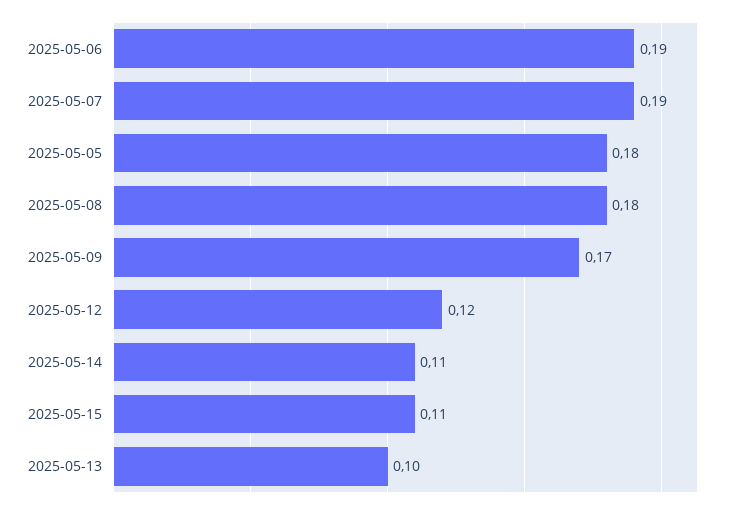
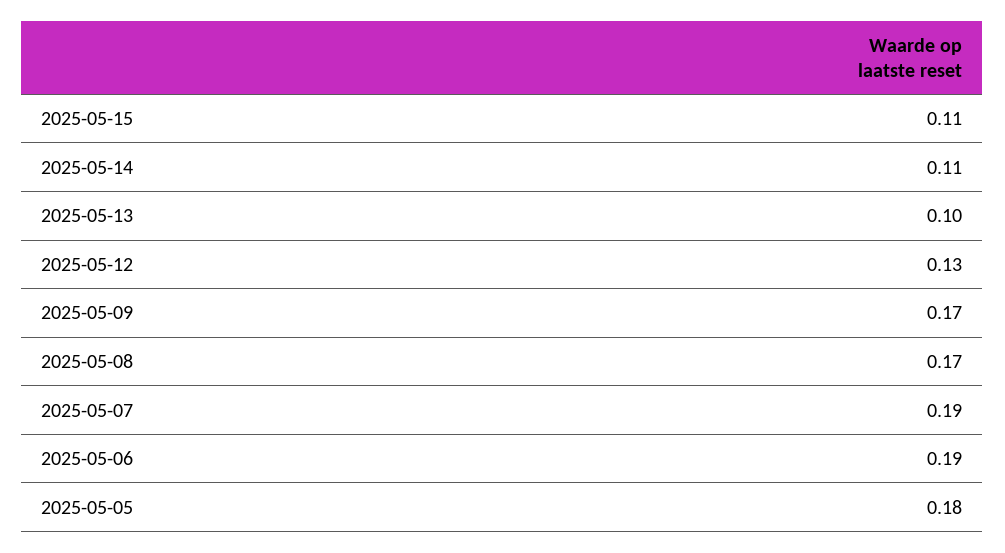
2025-05-08: 0.18 -> 0.17
2025-05-12: 0.12 -> 0.13

